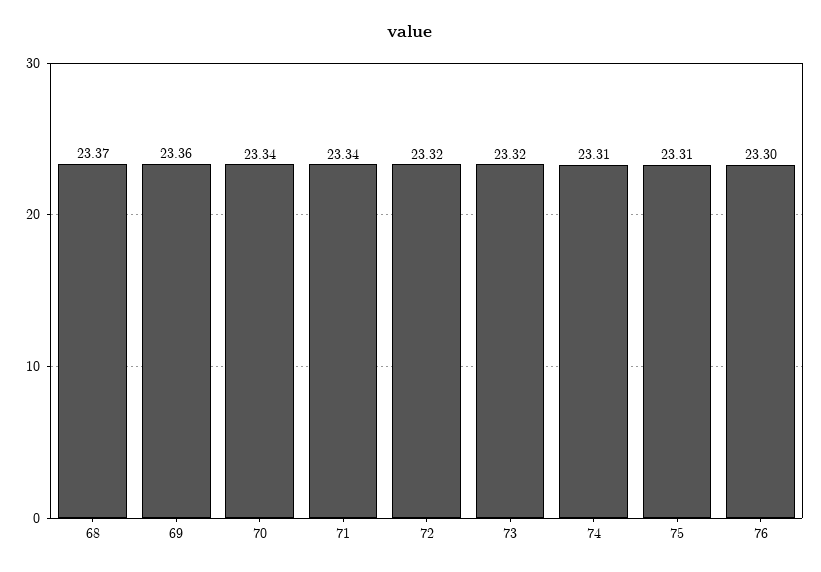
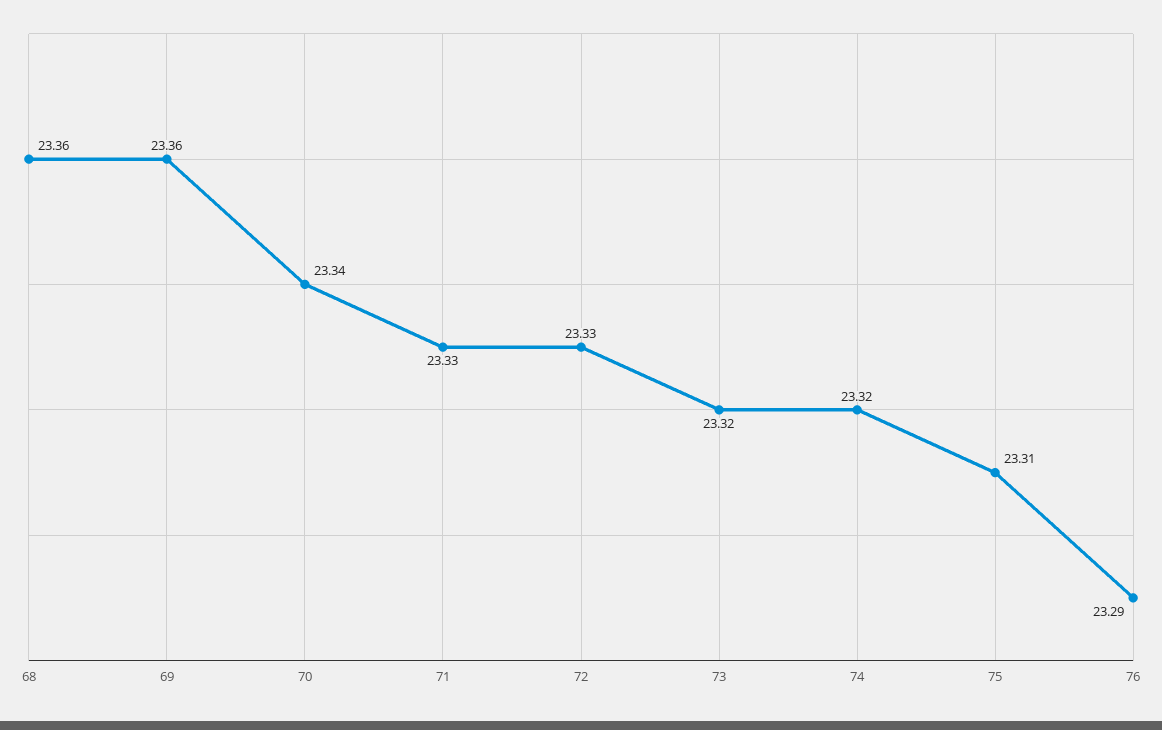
68: 23.37 -> 23.36
71: 23.34 -> 23.33
72: 23.32 -> 23.33
74: 23.31 -> 23.32
76: 23.3 -> 23.29

